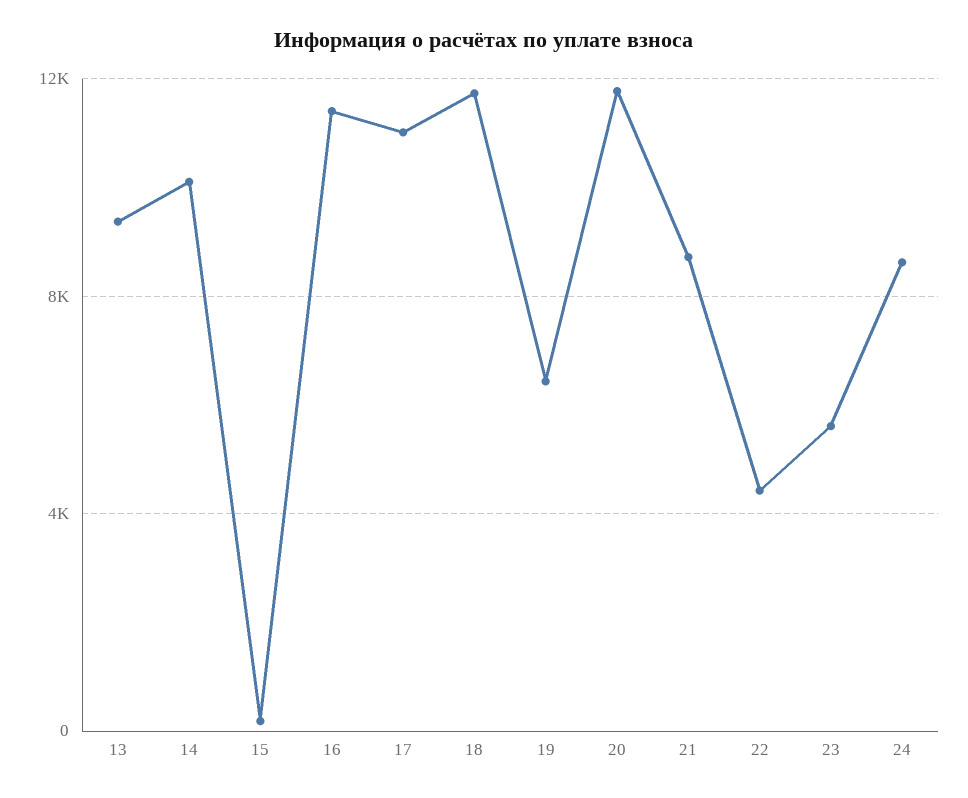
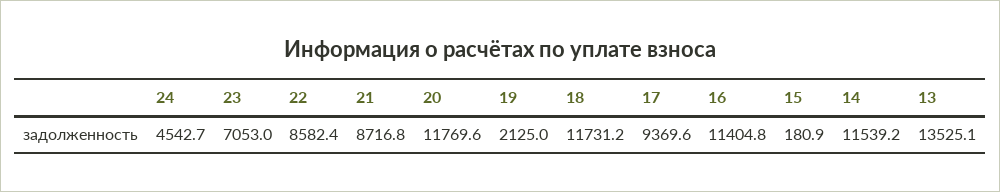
13: 9500 -> 13525.1
14: 10000 -> 11539.2
17: 11000 -> 9369.6
19: 6500 -> 2125
22: 4500 -> 8582.4
23: 5500 -> 7053
24: 8500 -> 4542.7

